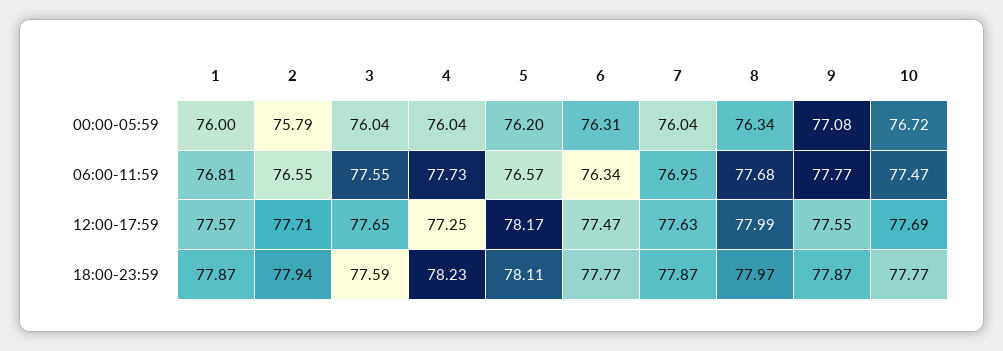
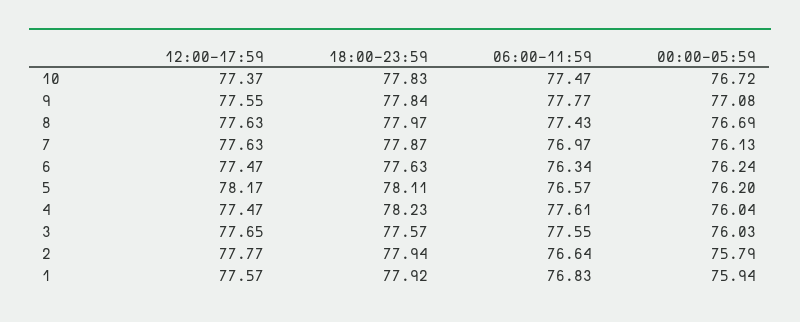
1, 00:00-05:59: 76 -> 75.94
3, 00:00-05:59: 76.04 -> 76.03
6, 00:00-05:59: 76.31 -> 76.24
7, 00:00-05:59: 76.04 -> 76.13
8, 00:00-05:59: 76.34 -> 76.69
1, 06:00-11:59: 76.81 -> 76.83
2, 06:00-11:59: 76.55 -> 76.64
4, 06:00-11:59: 77.73 -> 77.61
7, 06:00-11:59: 76.95 -> 76.97
8, 06:00-11:59: 77.68 -> 77.43
2, 12:00-17:59: 77.71 -> 77.77
4, 12:00-17:59: 77.25 -> 77.47
8, 12:00-17:59: 77.99 -> 77.63
10, 12:00-17:59: 77.69 -> 77.37
1, 18:00-23:59: 77.87 -> 77.92
3, 18:00-23:59: 77.59 -> 77.57
6, 18:00-23:59: 77.77 -> 77.63
9, 18:00-23:59: 77.87 -> 77.84
10, 18:00-23:59: 77.77 -> 77.83

